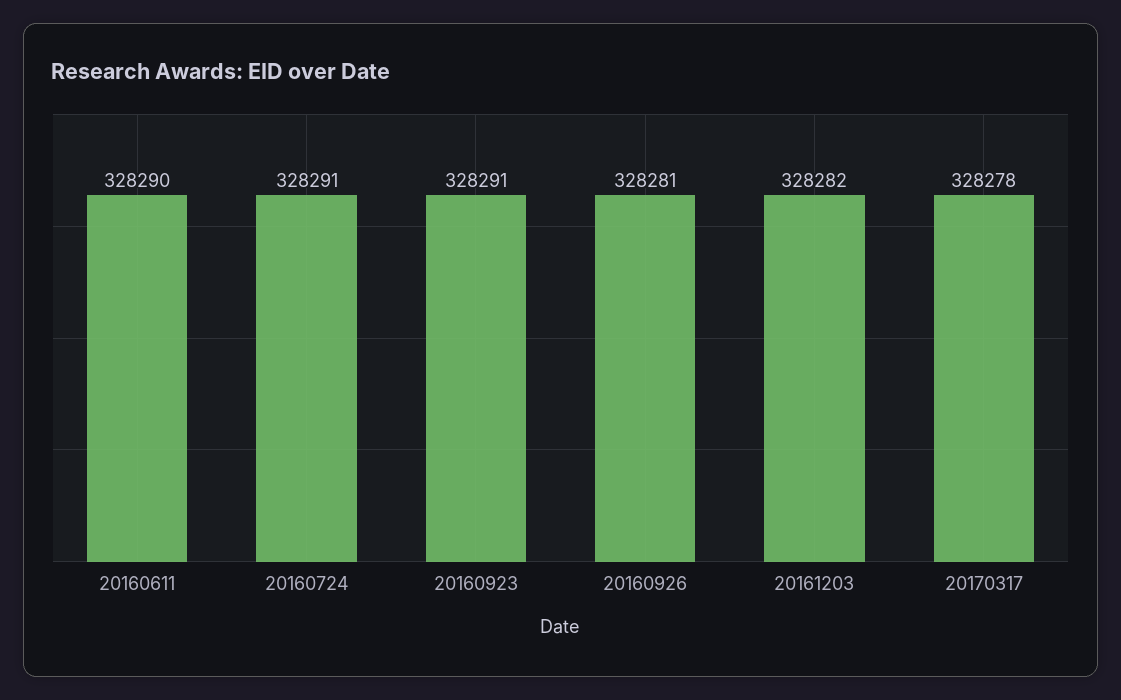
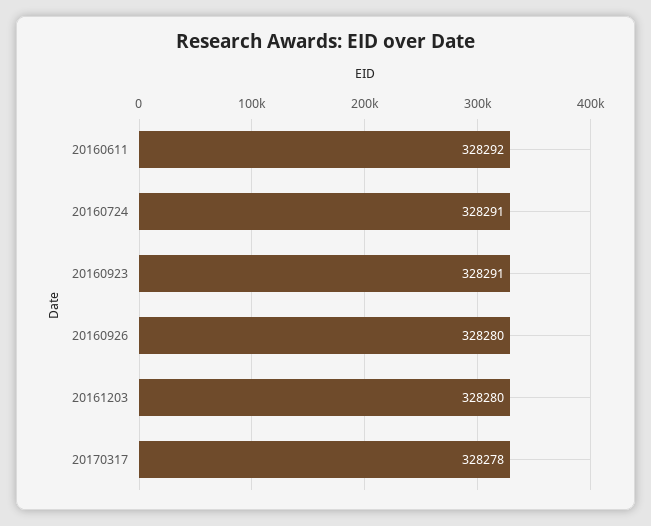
20160611: 328290 -> 328292
20160926: 328281 -> 328280
20161203: 328282 -> 328280

